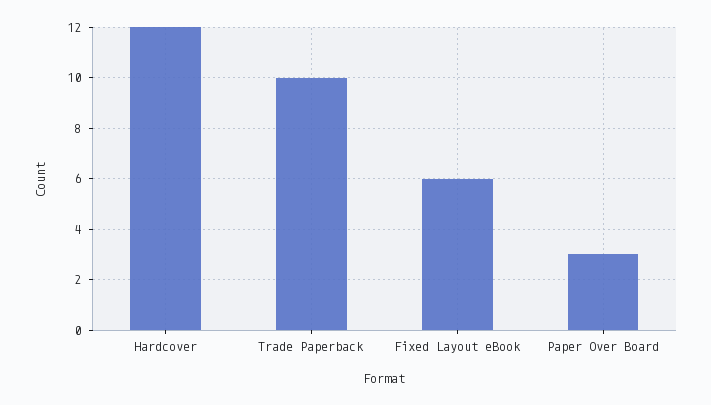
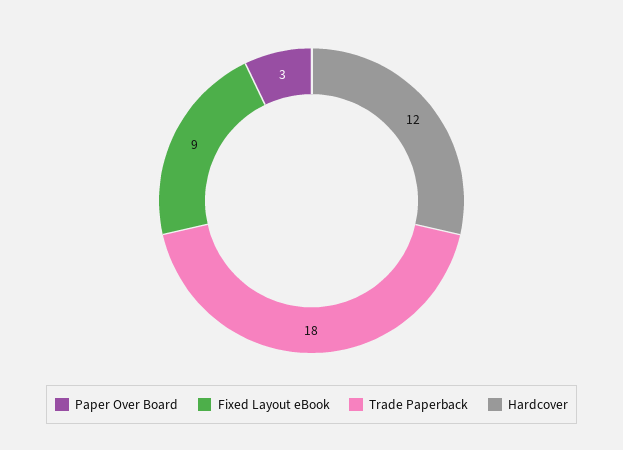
Trade Paperback: 10 -> 18
Fixed Layout eBook: 6 -> 9

